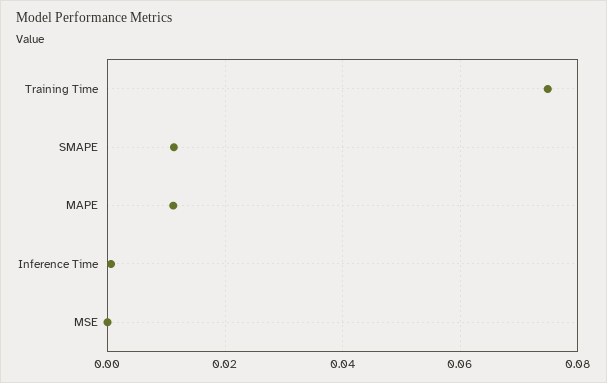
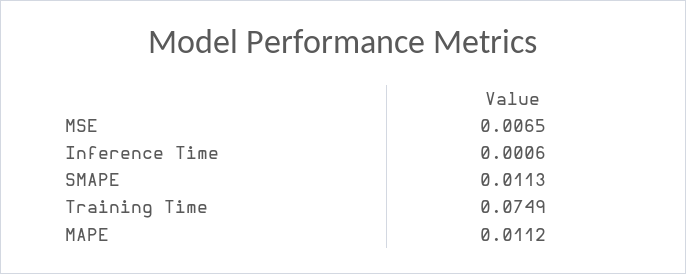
MSE: 0 -> 0.0065

